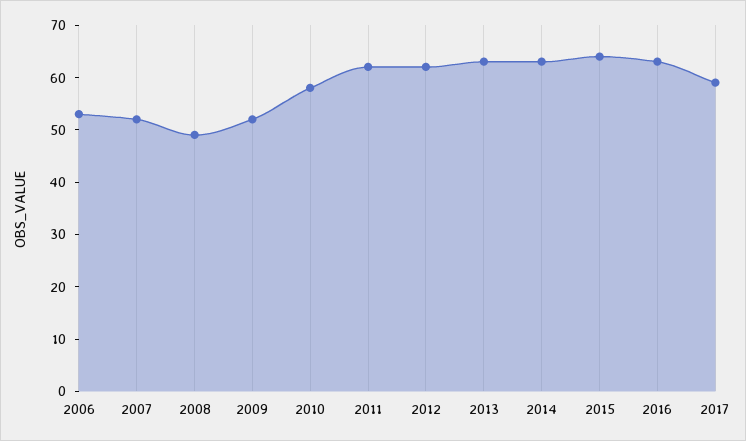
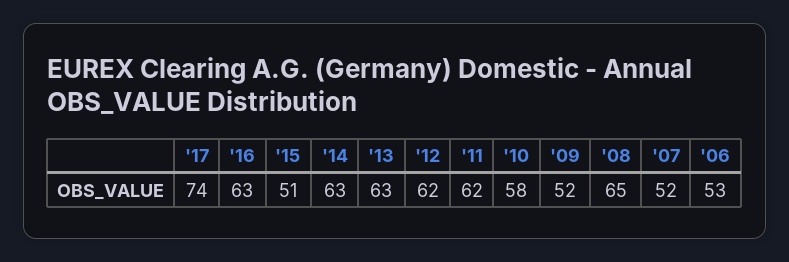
2008: 50 -> 65
2015: 65 -> 51
2017: 60 -> 74

